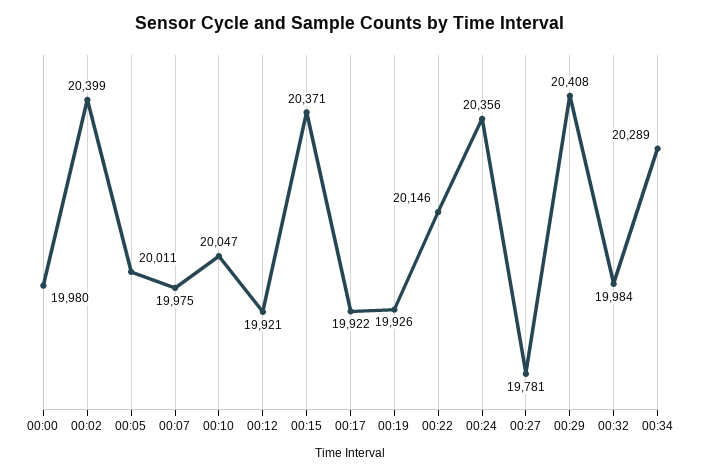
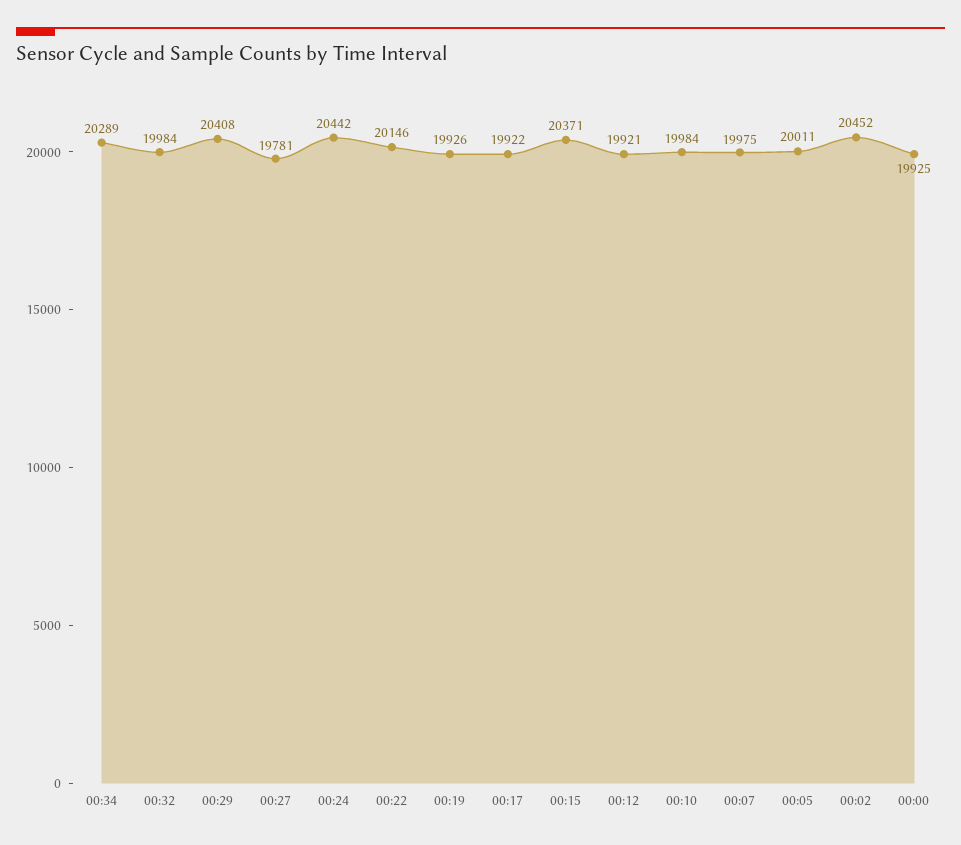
00:00: 19980 -> 19925
00:02: 20399 -> 20452
00:10: 20047 -> 19984
00:24: 20356 -> 20442

